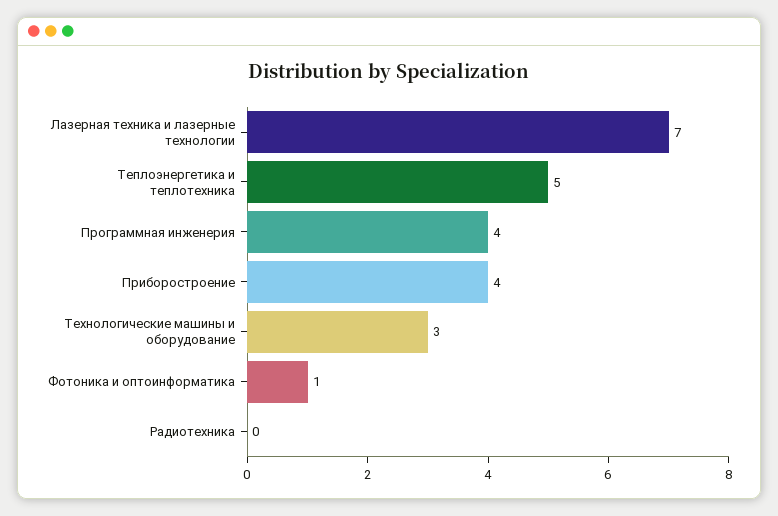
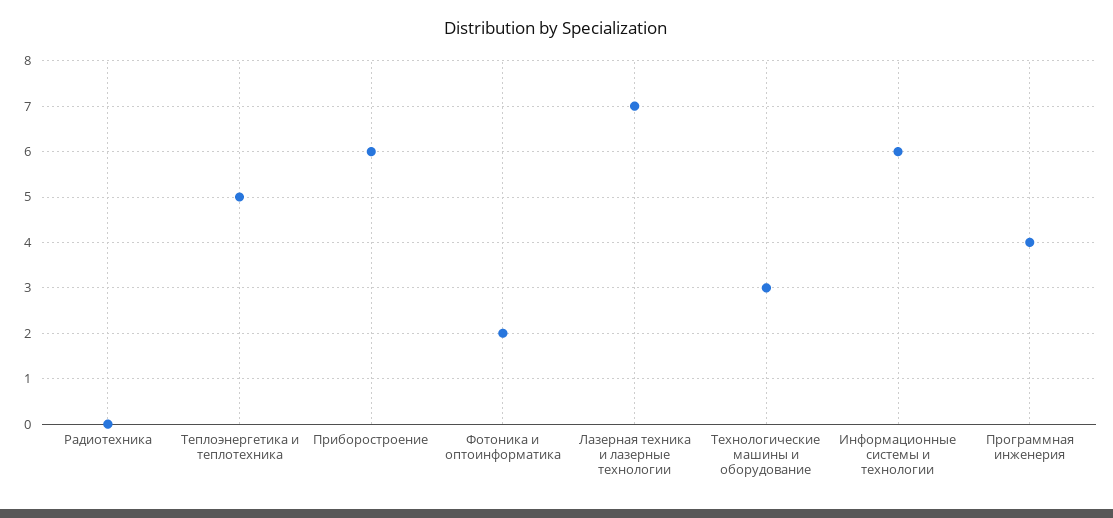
Приборостроение: 4 -> 6
Фотоника и оптоинформатика: 1 -> 2
Информационные системы и технологии: none -> 6

